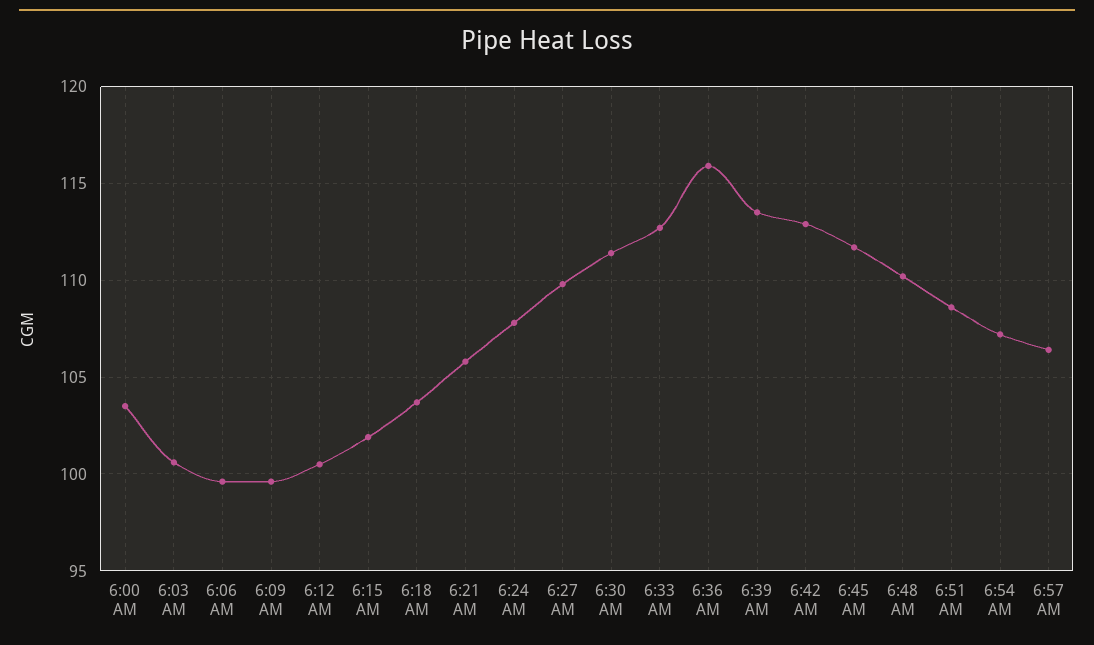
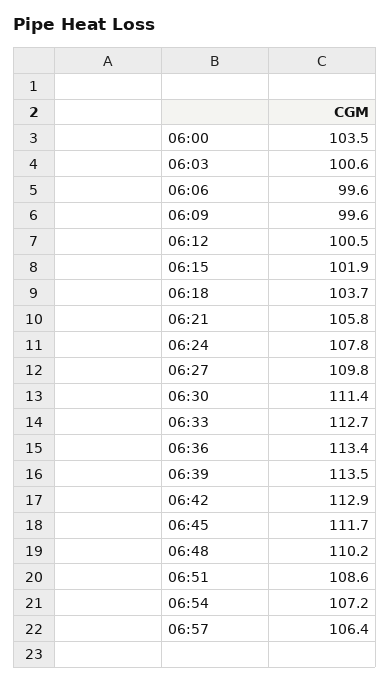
6:36 AM: 116 -> 113.4

